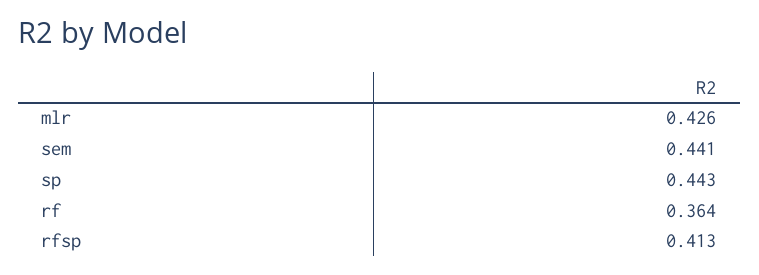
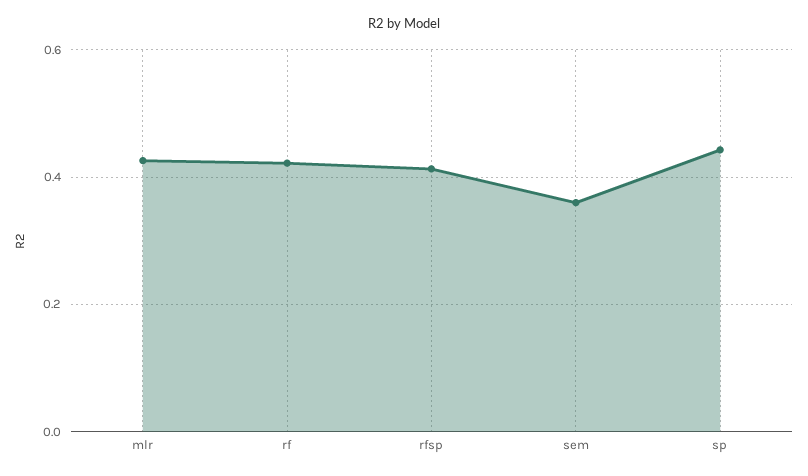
sem: 0.441 -> 0.36
rf: 0.364 -> 0.42

